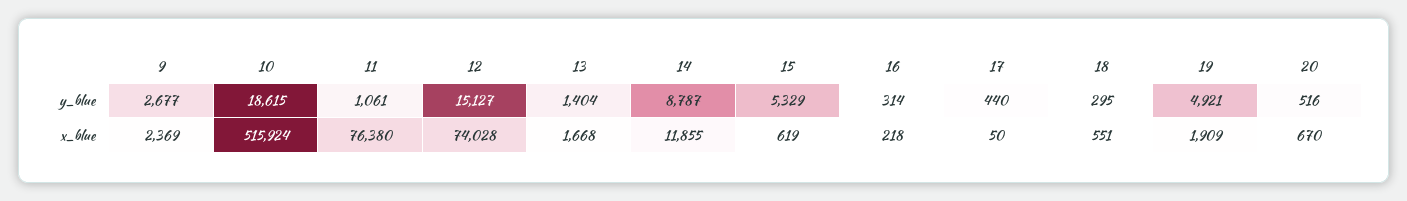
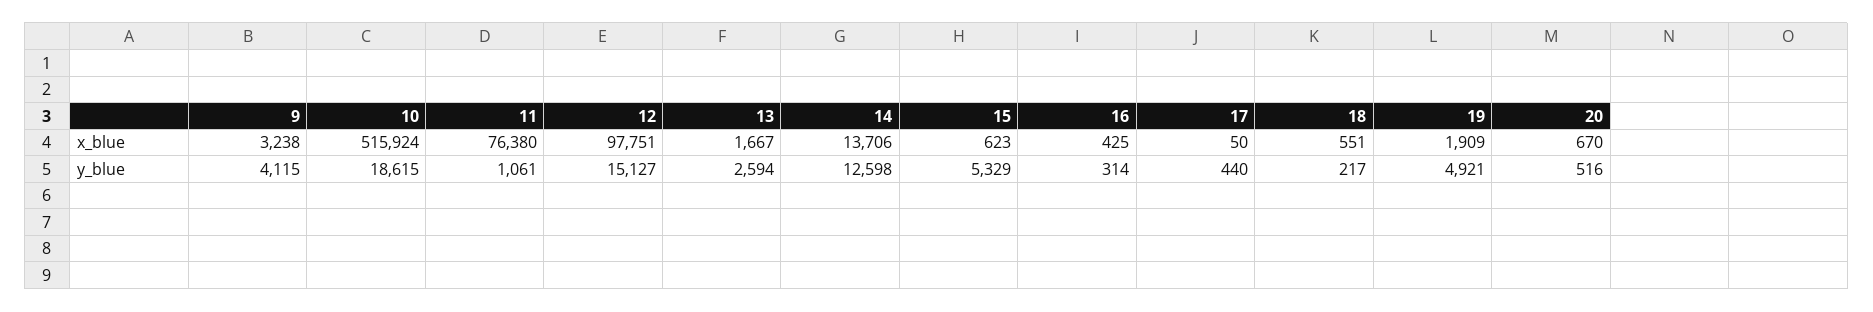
9, y_blue: 2677 -> 4115
13, y_blue: 1404 -> 2594
14, y_blue: 8787 -> 12598
18, y_blue: 295 -> 217
9, x_blue: 2369 -> 3238
12, x_blue: 74028 -> 97751
13, x_blue: 1668 -> 1667
14, x_blue: 11855 -> 13706
15, x_blue: 619 -> 623
16, x_blue: 218 -> 425

